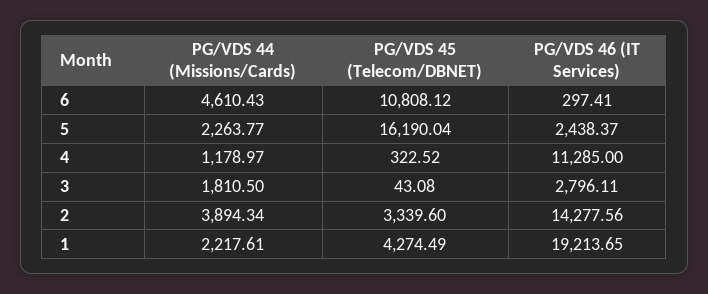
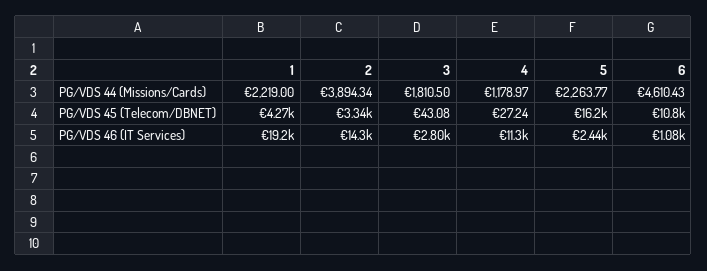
PG/VDS 46 (IT Services), 6: 297.41 -> 1080
PG/VDS 45 (Telecom/DBNET), 4: 322.52 -> 27.24
PG/VDS 44 (Missions/Cards), 1: 2217.61 -> 2219

